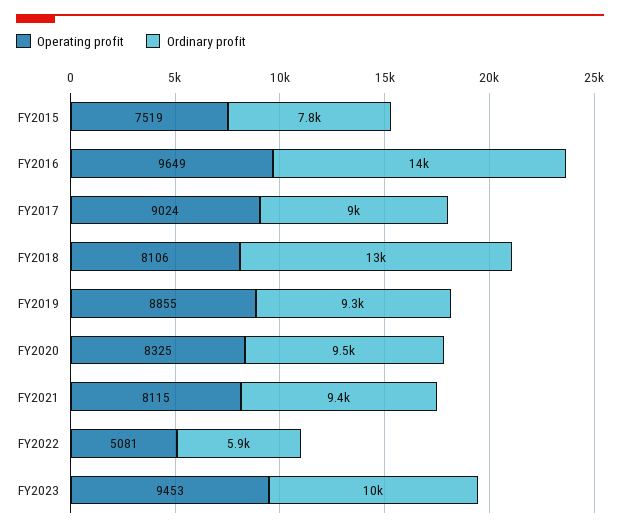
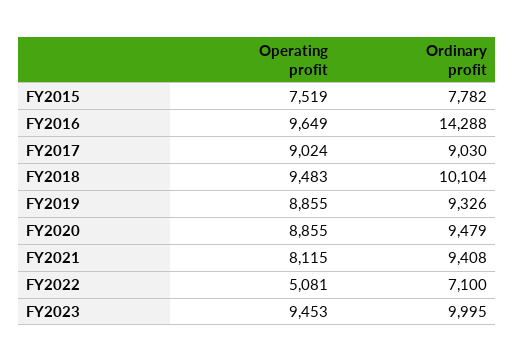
Operating profit, FY2018: 8106 -> 9483
Ordinary profit, FY2018: 13000 -> 10104
Operating profit, FY2020: 8325 -> 8855
Ordinary profit, FY2022: 5900 -> 7100

